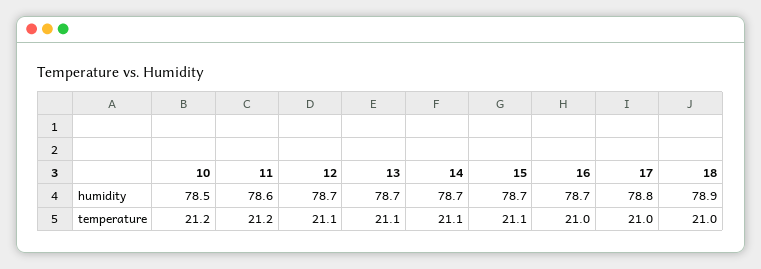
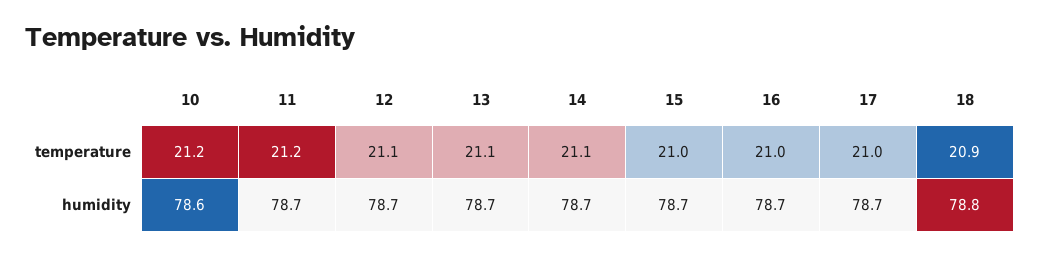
10, humidity: 78.5 -> 78.6
11, humidity: 78.6 -> 78.7
17, humidity: 78.8 -> 78.7
18, humidity: 78.9 -> 78.8
15, temperature: 21.1 -> 21
18, temperature: 21 -> 20.9

